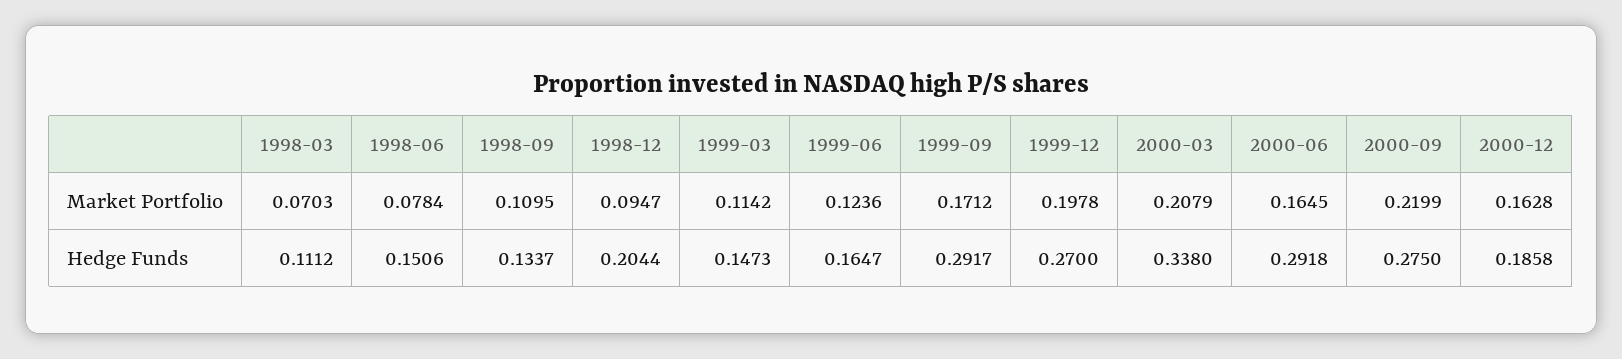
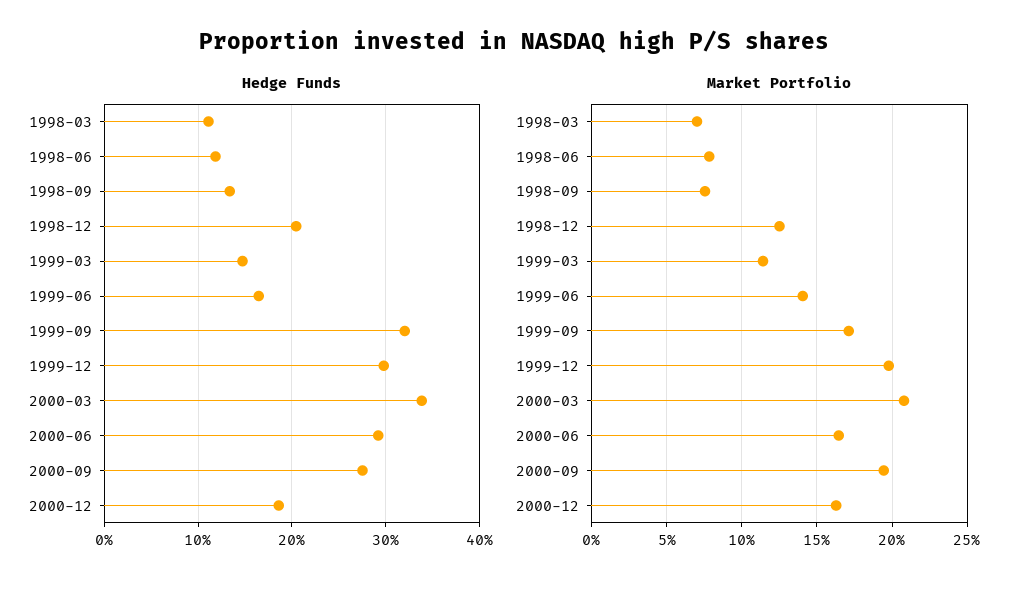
Market Portfolio, 1998-09: 0.1095 -> 0.075
Market Portfolio, 1998-12: 0.0947 -> 0.125
Market Portfolio, 1999-06: 0.1236 -> 0.14
Market Portfolio, 2000-09: 0.2199 -> 0.195
Hedge Funds, 1998-06: 0.1506 -> 0.12
Hedge Funds, 1999-09: 0.2917 -> 0.32
Hedge Funds, 1999-12: 0.27 -> 0.3

